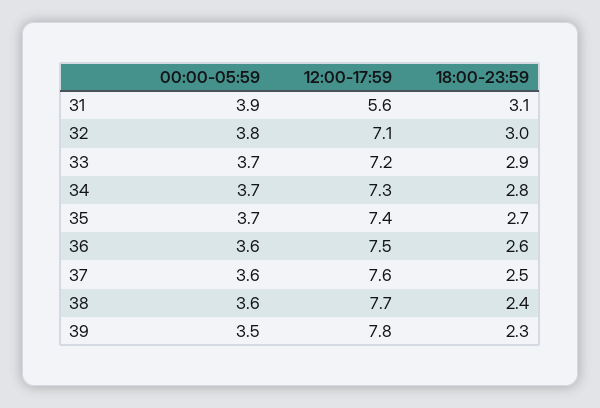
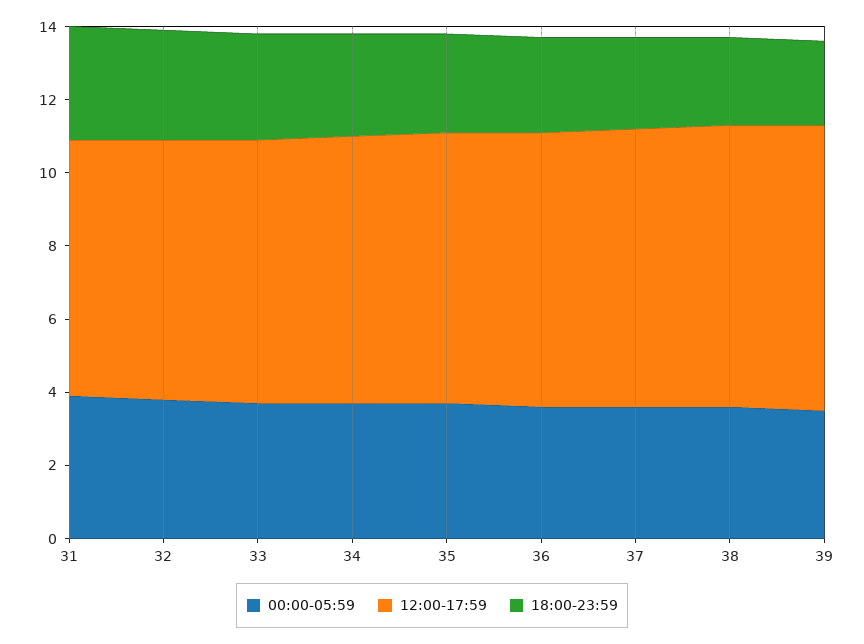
12:00-17:59, 31: 5.6 -> 7

